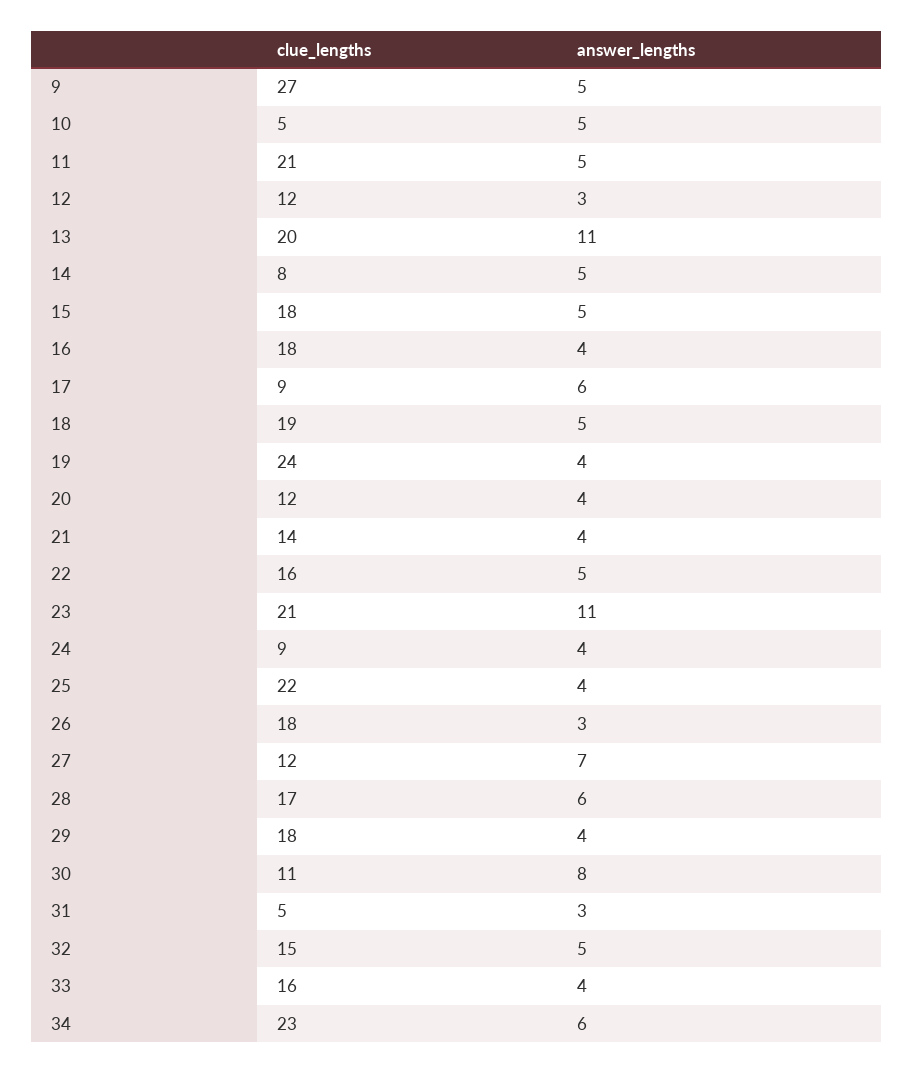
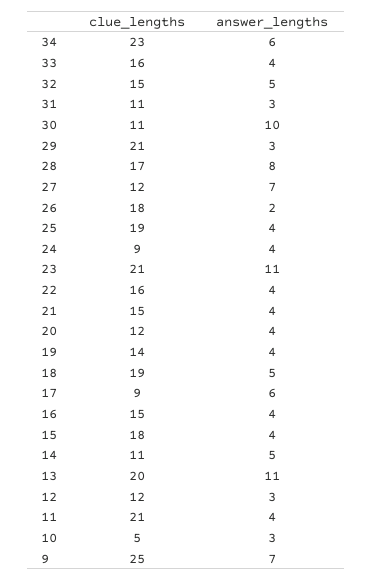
clue_lengths, 9: 27 -> 25
answer_lengths, 9: 5 -> 7
answer_lengths, 10: 5 -> 3
answer_lengths, 11: 5 -> 4
clue_lengths, 14: 8 -> 11
answer_lengths, 15: 5 -> 4
clue_lengths, 16: 18 -> 15
clue_lengths, 19: 24 -> 14
clue_lengths, 21: 14 -> 15
answer_lengths, 22: 5 -> 4
clue_lengths, 25: 22 -> 19
answer_lengths, 26: 3 -> 2
answer_lengths, 28: 6 -> 8
clue_lengths, 29: 18 -> 21
answer_lengths, 29: 4 -> 3
answer_lengths, 30: 8 -> 10
clue_lengths, 31: 5 -> 11

